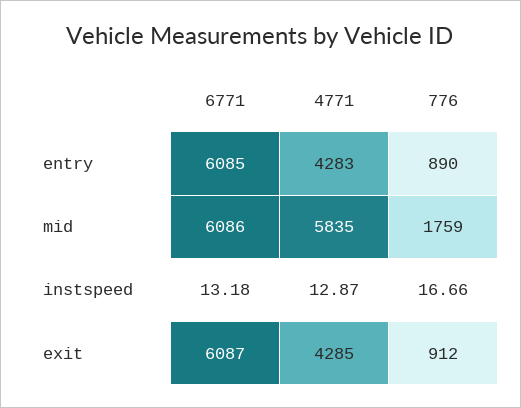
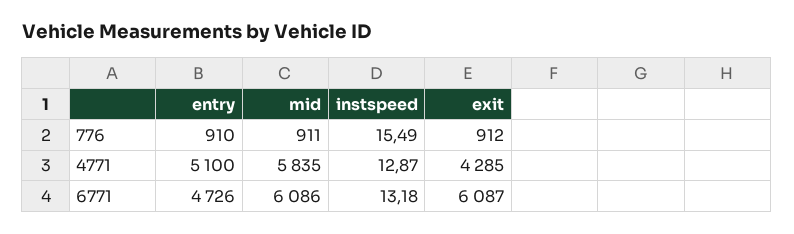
6771, entry: 6085 -> 4726
4771, entry: 4283 -> 5100
776, entry: 890 -> 910
776, mid: 1759 -> 911
776, instspeed: 16.66 -> 15.49

